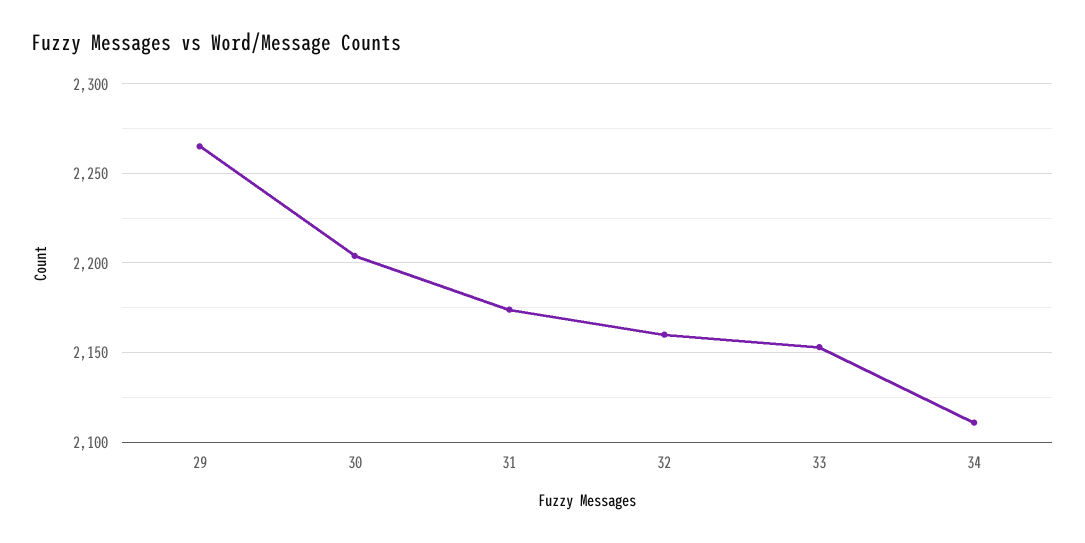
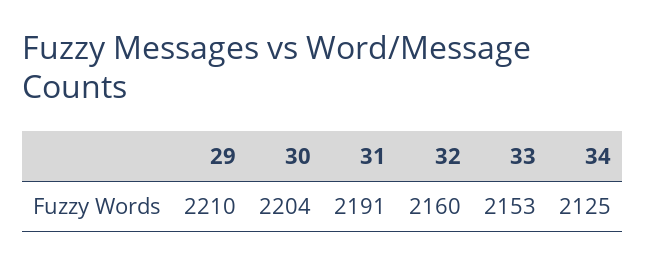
29: 2265 -> 2210
31: 2175 -> 2191
34: 2110 -> 2125

